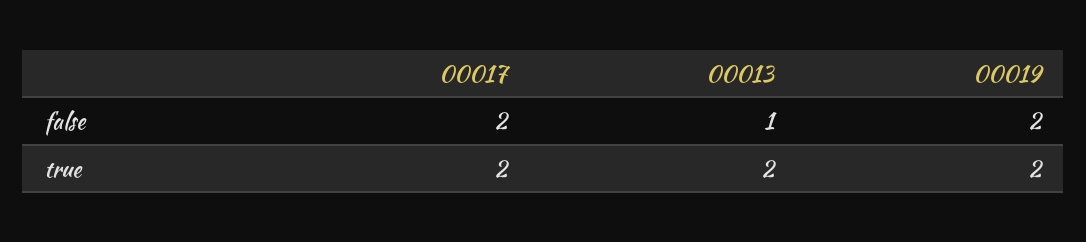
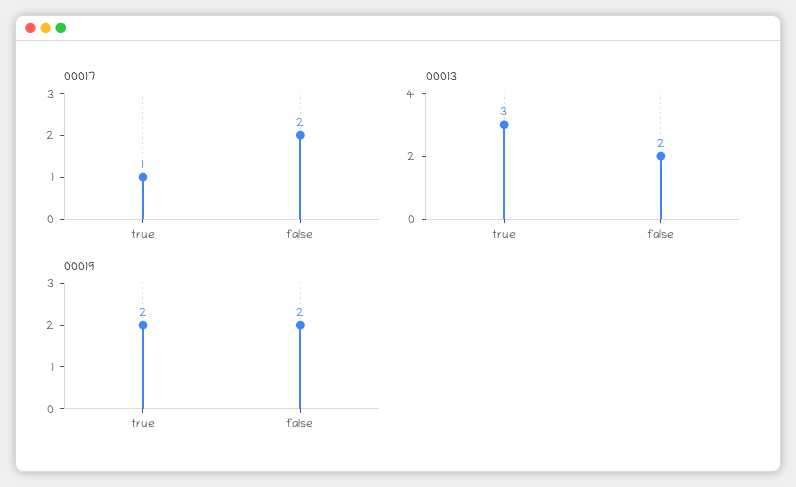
00013, false: 1 -> 2
00017, true: 2 -> 1
00013, true: 2 -> 3

